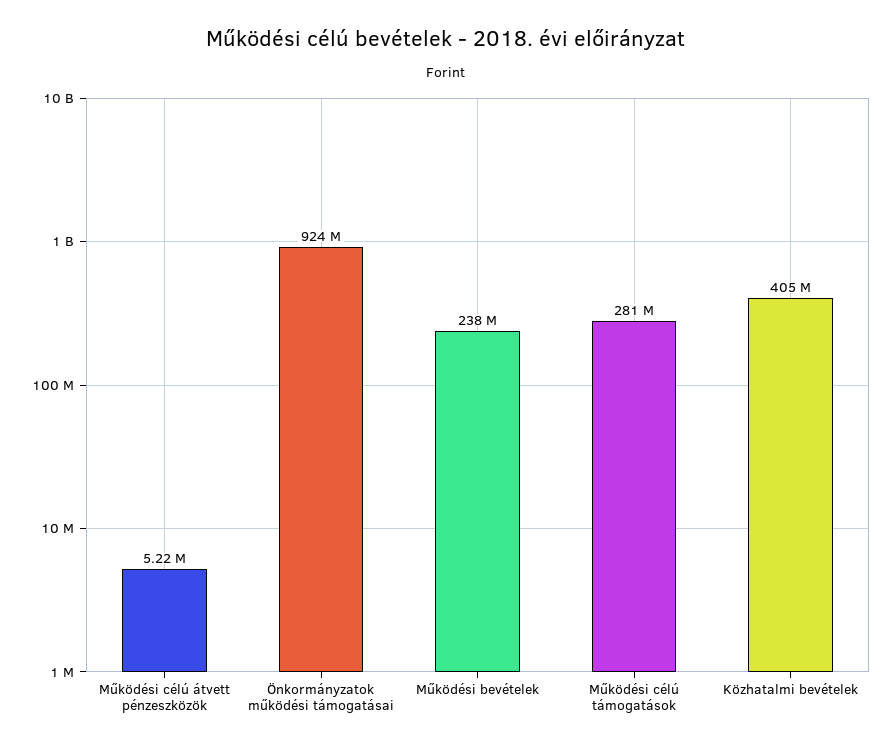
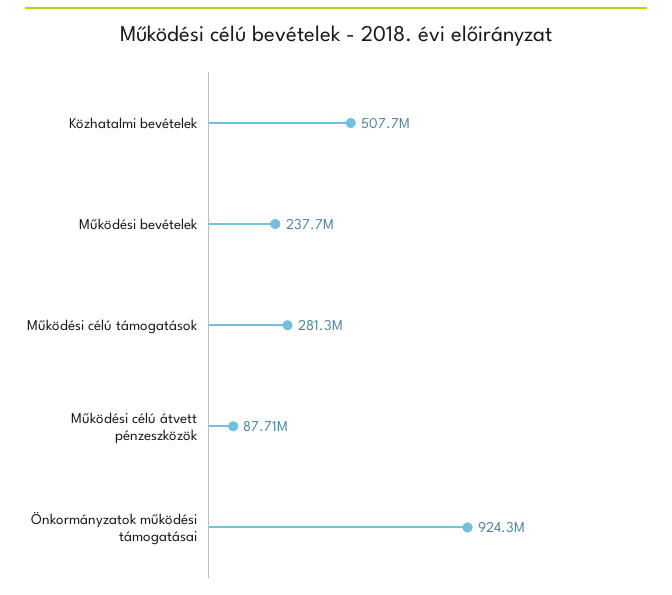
Működési célú átvett pénzeszközök: 5220000 -> 87710000
Közhatalmi bevételek: 405000000 -> 507700000

